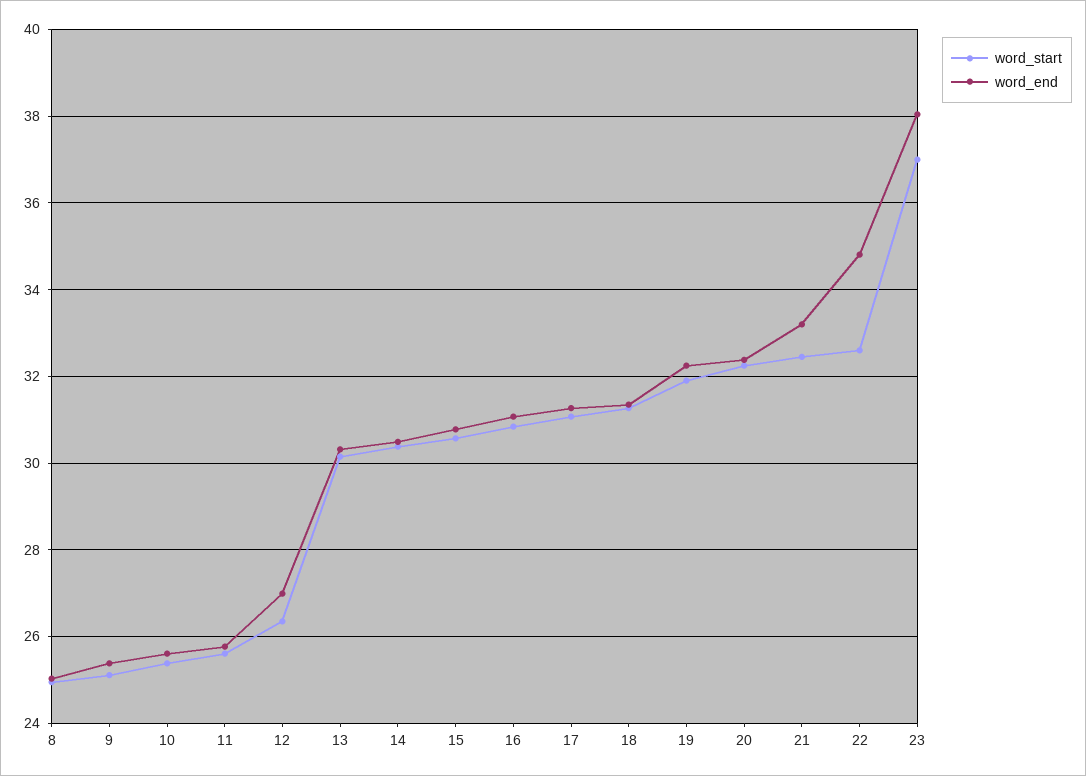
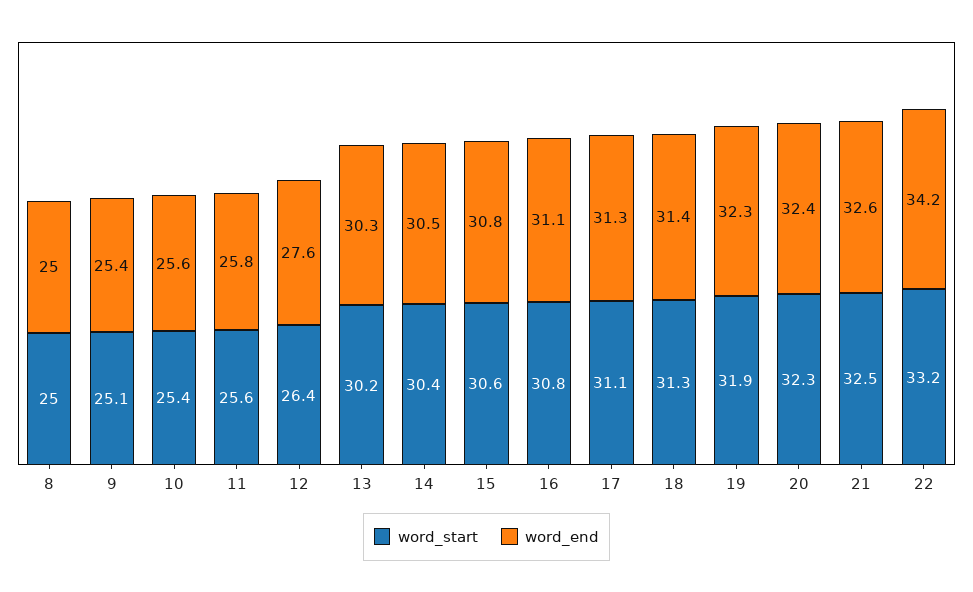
word_end, 12: 27 -> 27.6
word_end, 21: 33.2 -> 32.6
word_start, 22: 32.6 -> 33.2
word_end, 22: 34.8 -> 34.2
word_start, 23: 37 -> none
word_end, 23: 38 -> none

